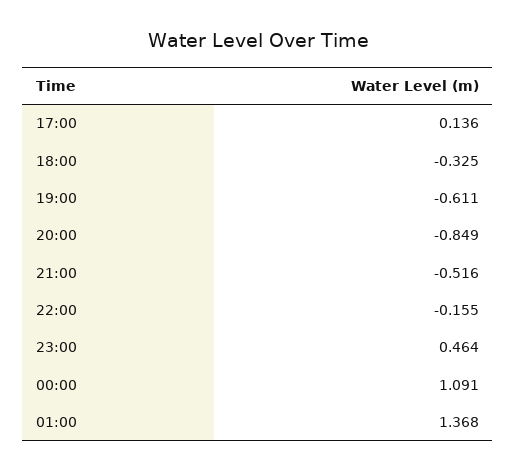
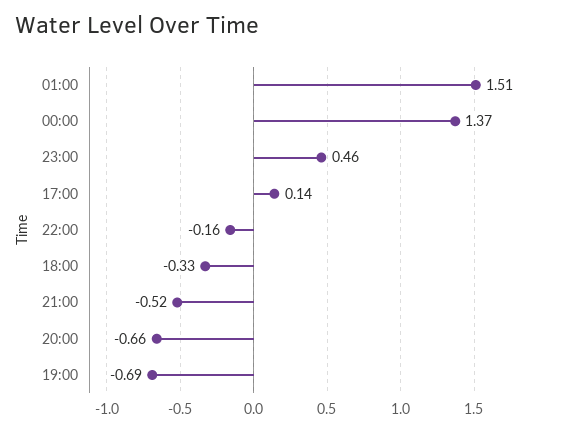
19:00: -0.611 -> -0.69
20:00: -0.849 -> -0.66
00:00: 1.091 -> 1.37
01:00: 1.368 -> 1.51

